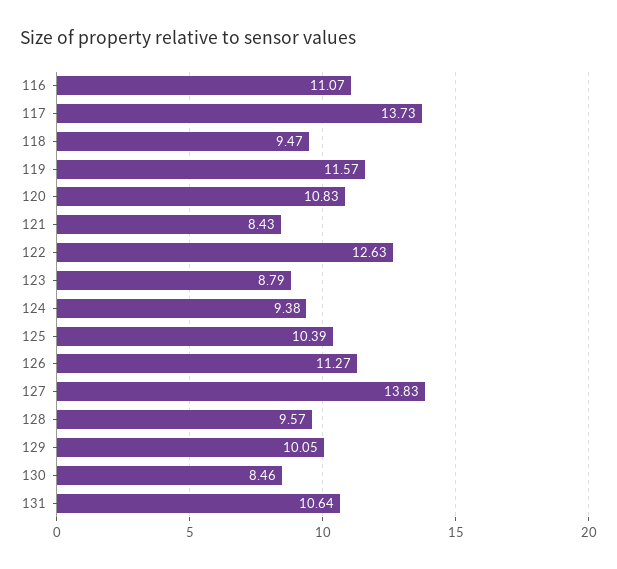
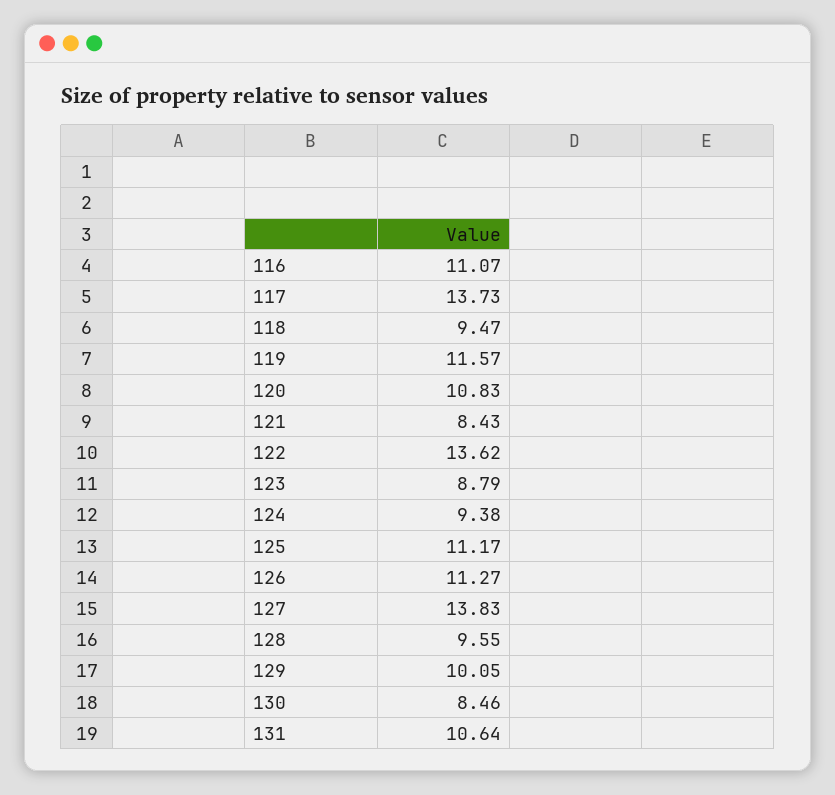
122: 12.63 -> 13.62
125: 10.39 -> 11.17
128: 9.57 -> 9.55

